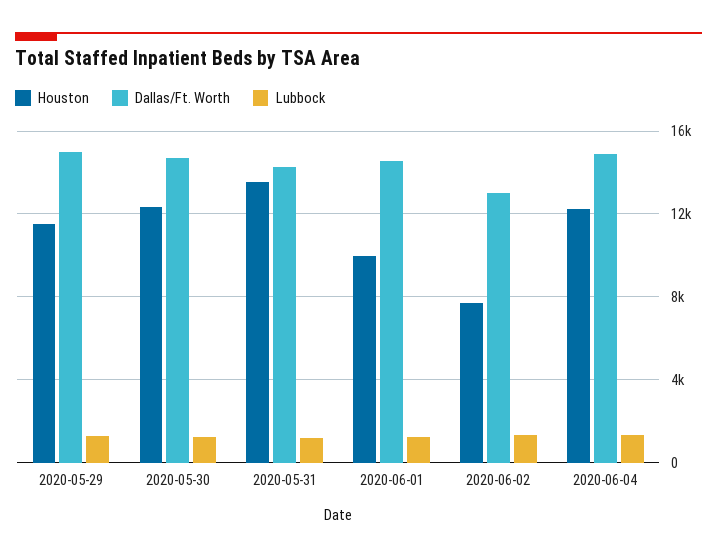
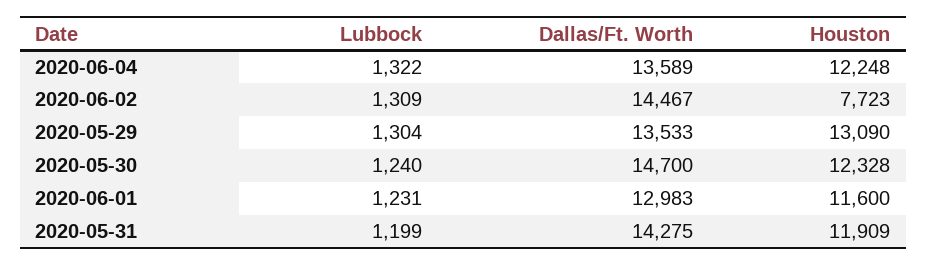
Houston, 2020-05-29: 11500 -> 13090
Dallas/Ft. Worth, 2020-05-29: 15000 -> 13533
Houston, 2020-05-31: 13500 -> 11909
Houston, 2020-06-01: 10000 -> 11600
Dallas/Ft. Worth, 2020-06-01: 14500 -> 12983
Dallas/Ft. Worth, 2020-06-02: 13000 -> 14467
Dallas/Ft. Worth, 2020-06-04: 15000 -> 13589

